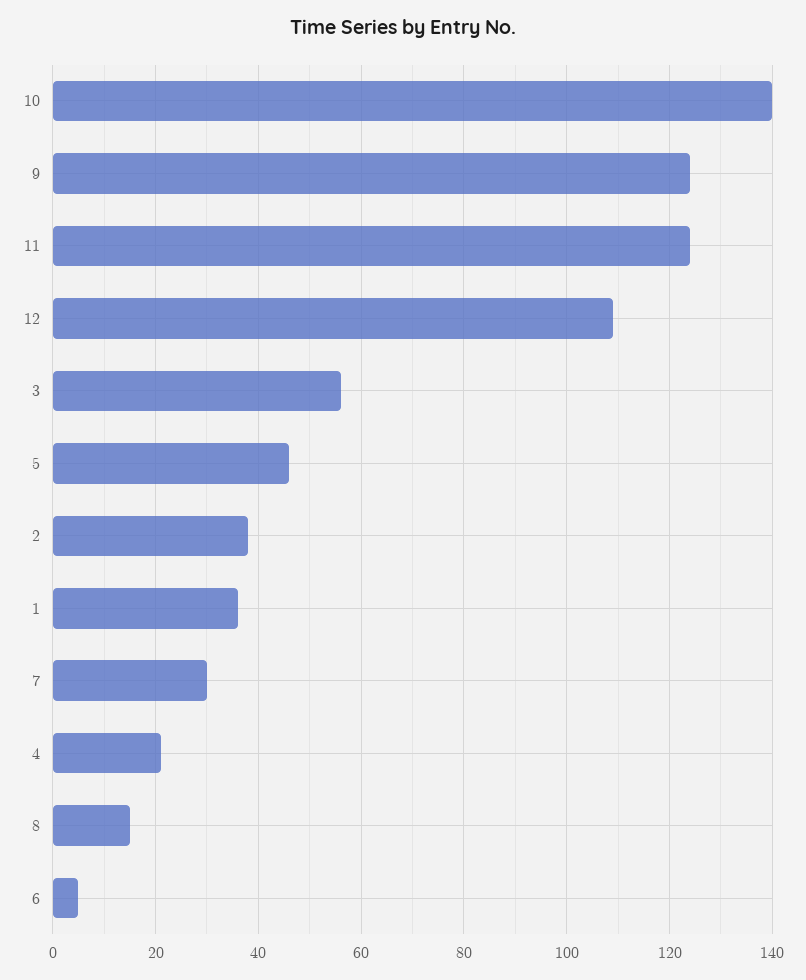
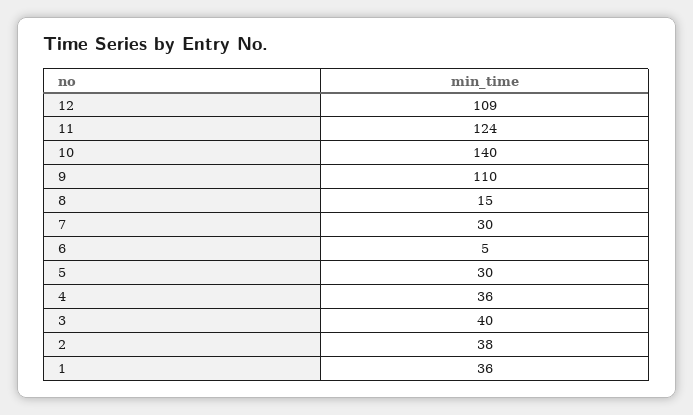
9: 125 -> 110
3: 55 -> 40
5: 45 -> 30
4: 20 -> 36

